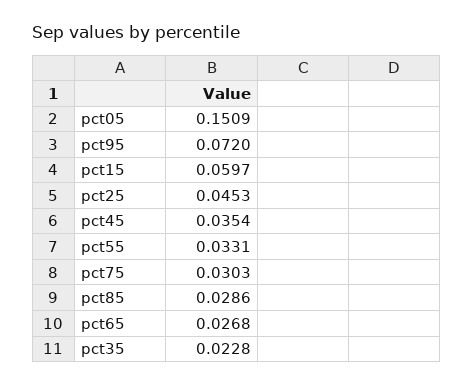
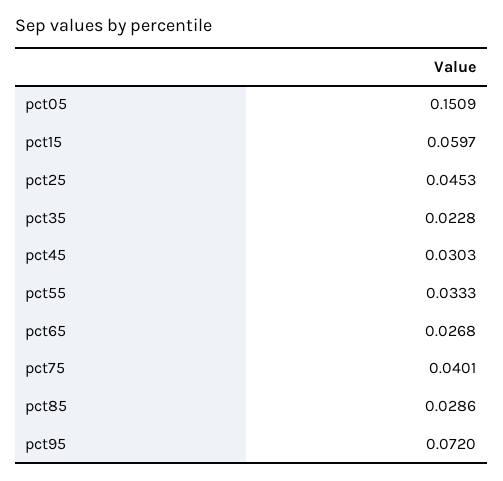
pct45: 0.0354 -> 0.0303
pct55: 0.0331 -> 0.0333
pct75: 0.0303 -> 0.0401

